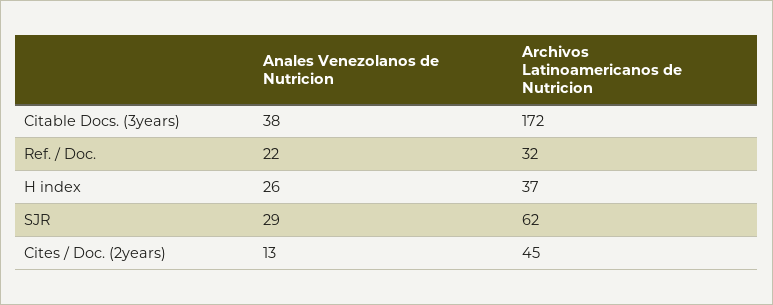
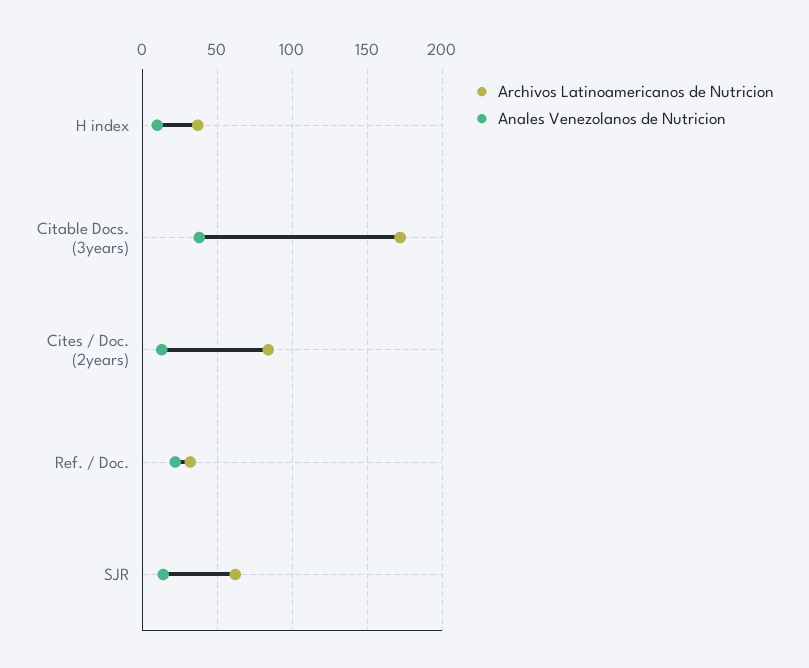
Anales Venezolanos de Nutricion, H index: 26 -> 10
Anales Venezolanos de Nutricion, SJR: 29 -> 15
Archivos Latinoamericanos de Nutricion, Cites / Doc. (2years): 45 -> 85

